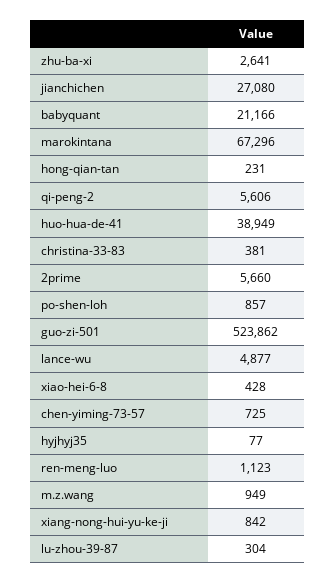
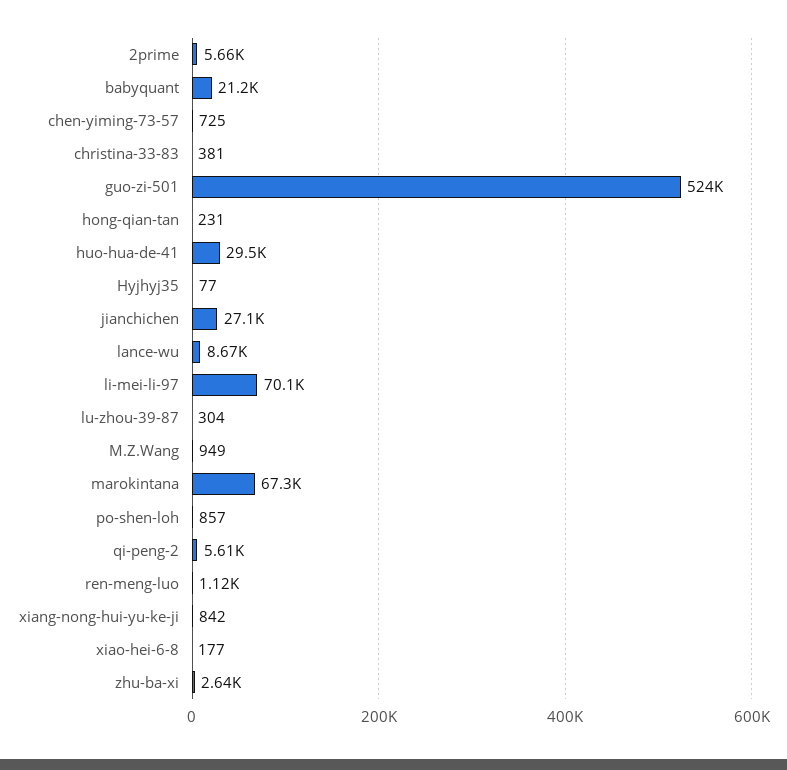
huo-hua-de-41: 38949 -> 29500
lance-wu: 4877 -> 8670
xiao-hei-6-8: 428 -> 177
li-mei-li-97: none -> 70100

